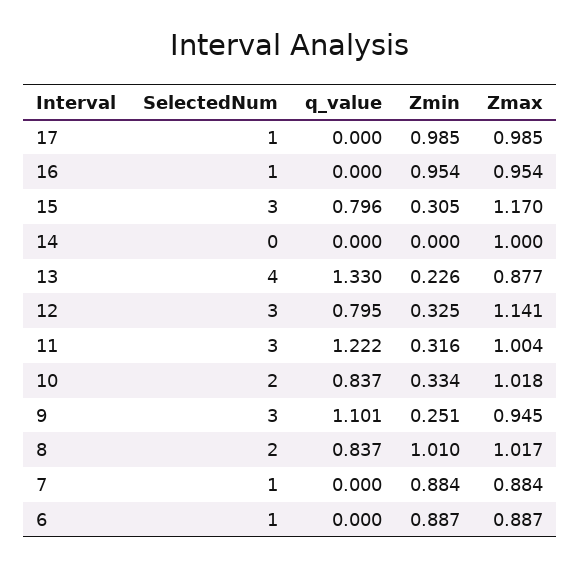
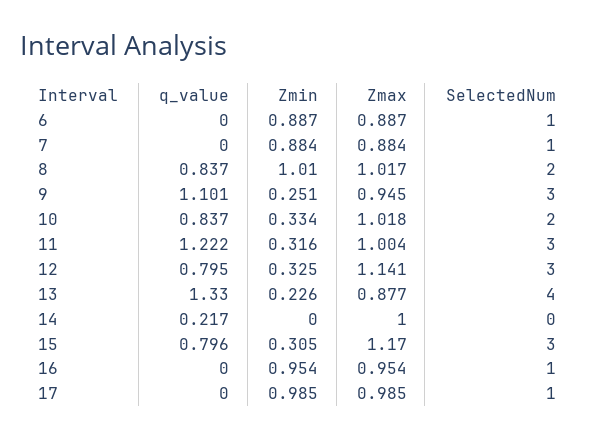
q_value, 14: 0 -> 0.217

